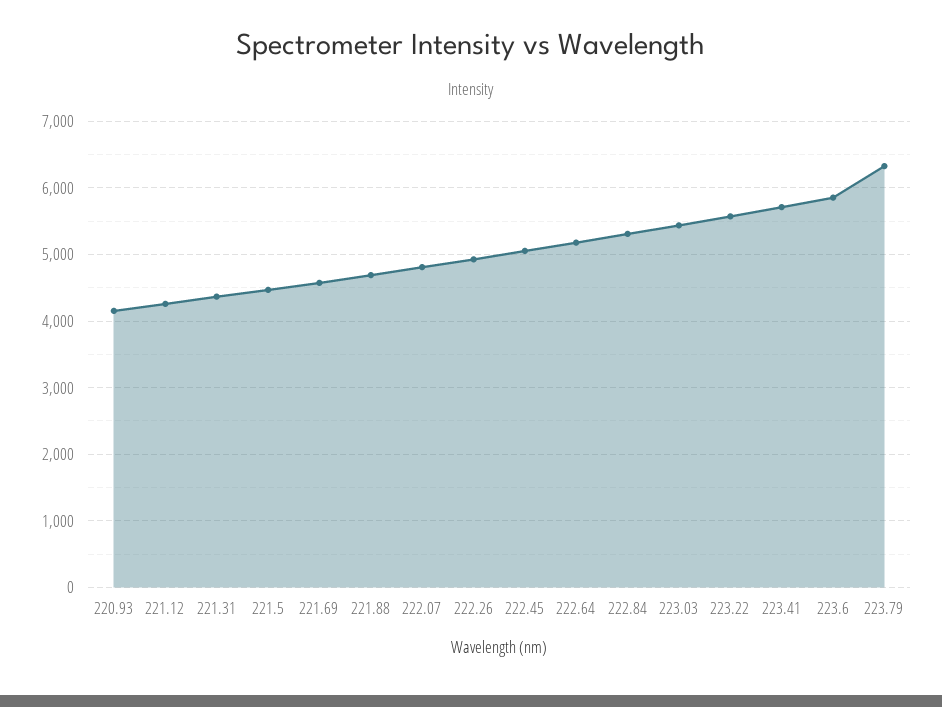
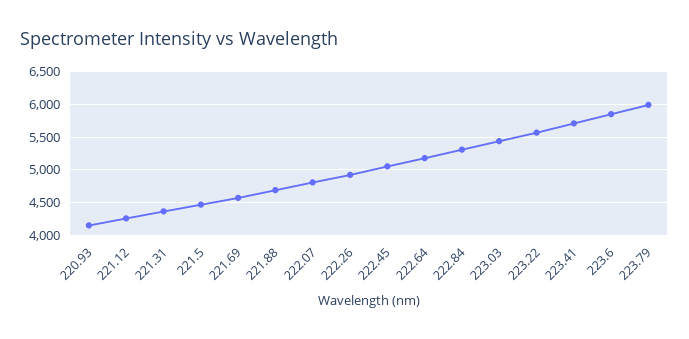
223.79: 6300 -> 6000

